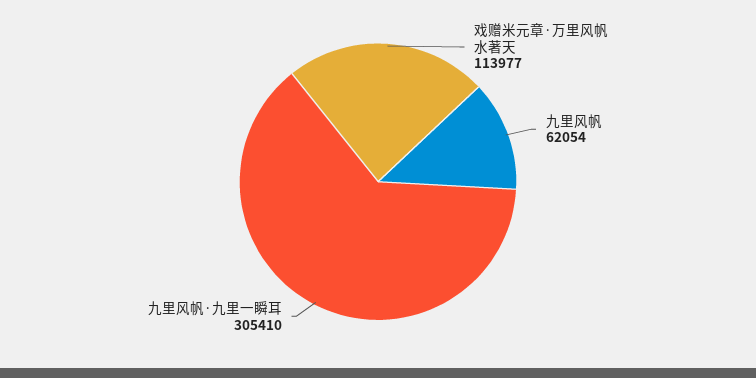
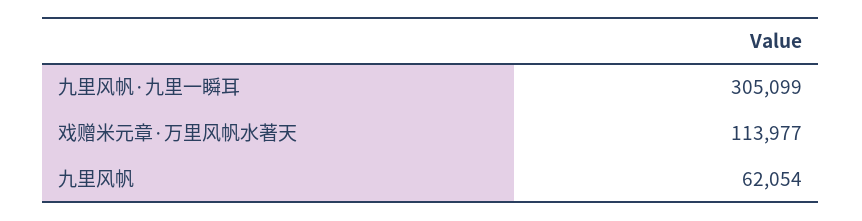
九里风帆·九里一瞬耳: 305410 -> 305099

